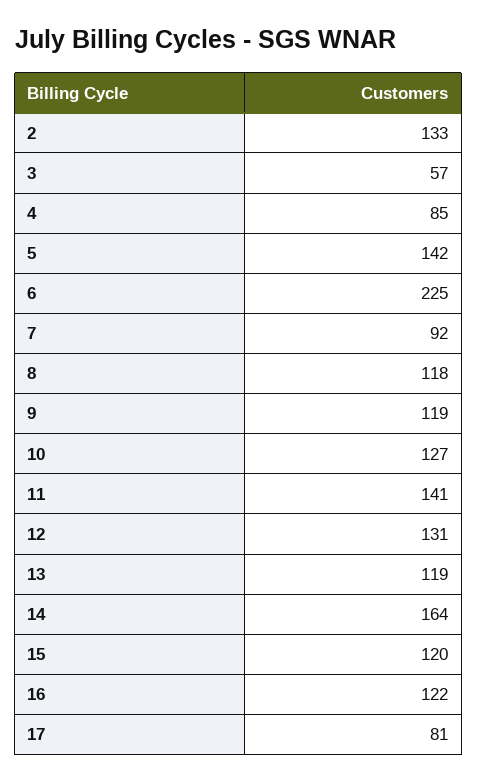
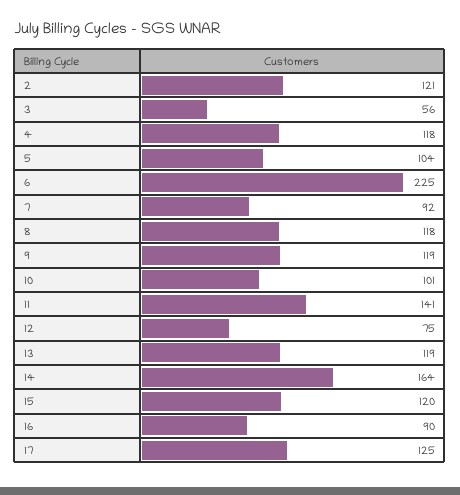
2: 133 -> 121
3: 57 -> 56
4: 85 -> 118
5: 142 -> 104
10: 127 -> 101
12: 131 -> 75
16: 122 -> 90
17: 81 -> 125

